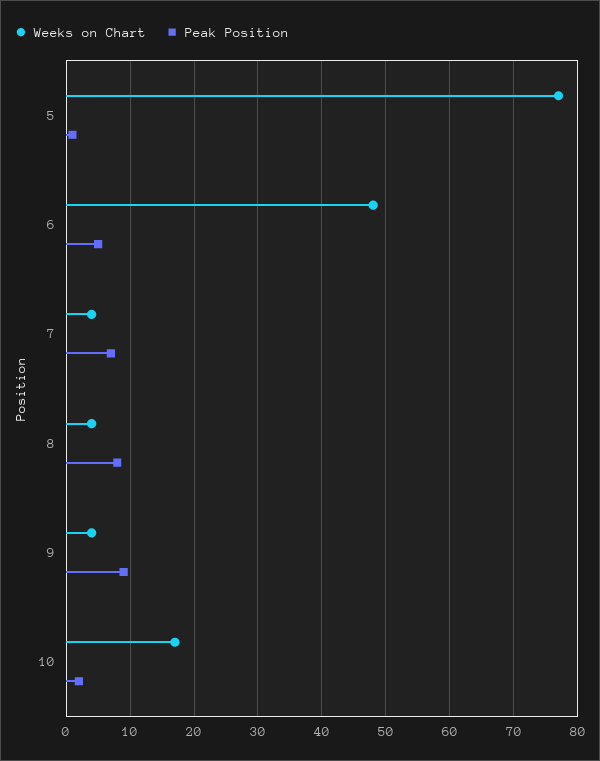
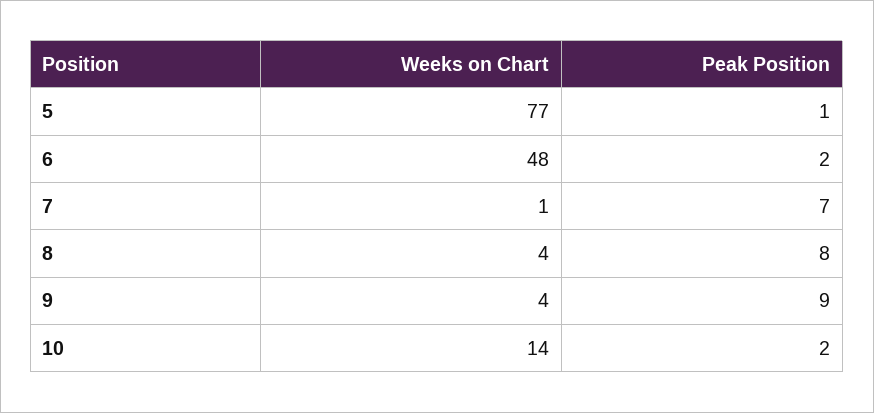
Peak Position, 6: 5 -> 2
Weeks on Chart, 7: 4 -> 1
Weeks on Chart, 10: 17 -> 14

